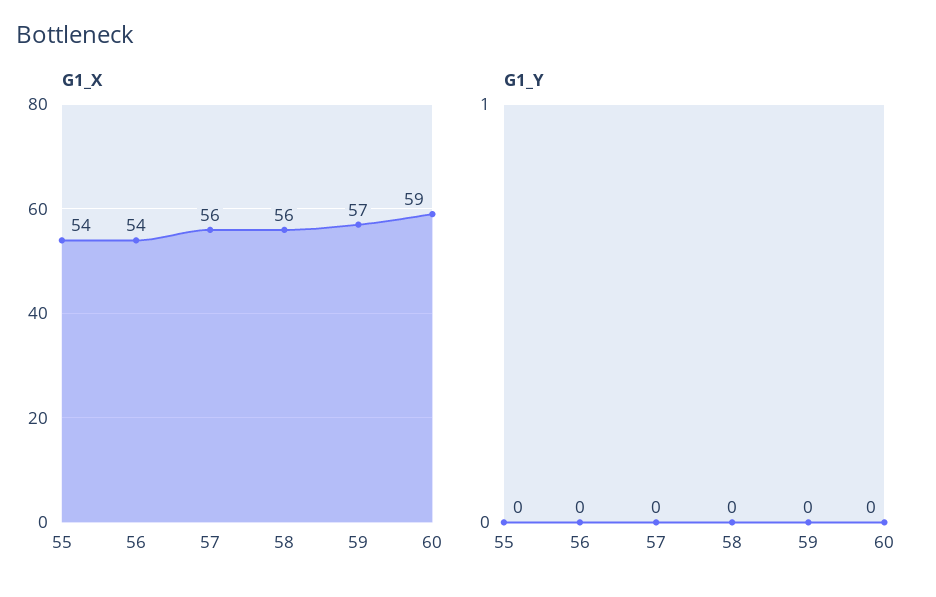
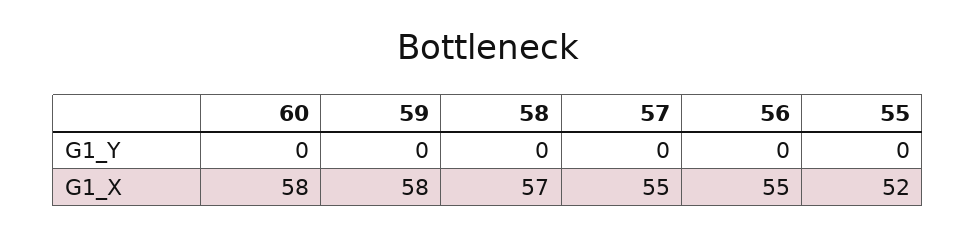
G1_X, 55: 54 -> 52
G1_X, 56: 54 -> 55
G1_X, 57: 56 -> 55
G1_X, 58: 56 -> 57
G1_X, 59: 57 -> 58
G1_X, 60: 59 -> 58

